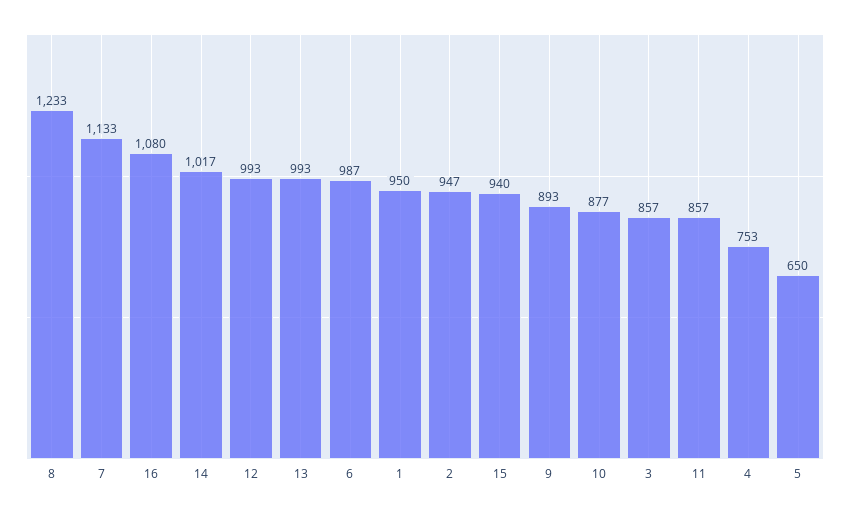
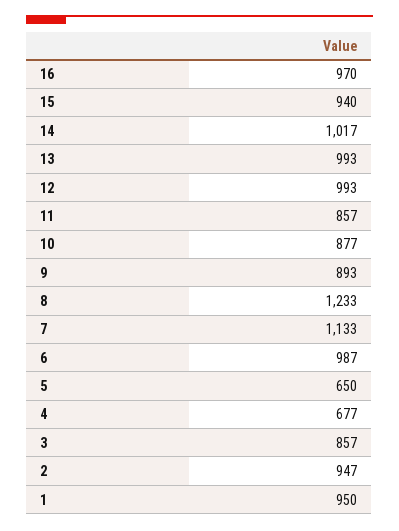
16: 1080 -> 970
4: 753 -> 677

